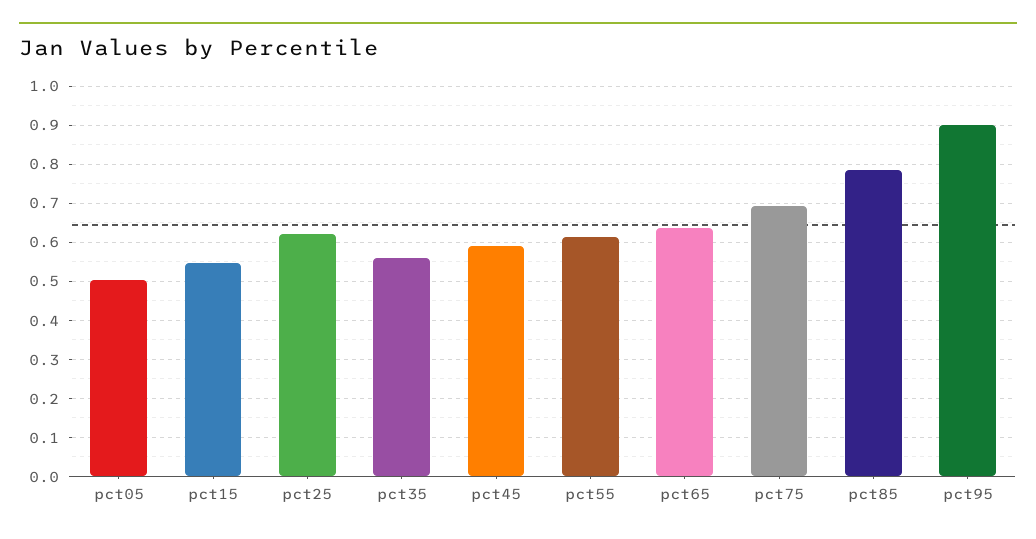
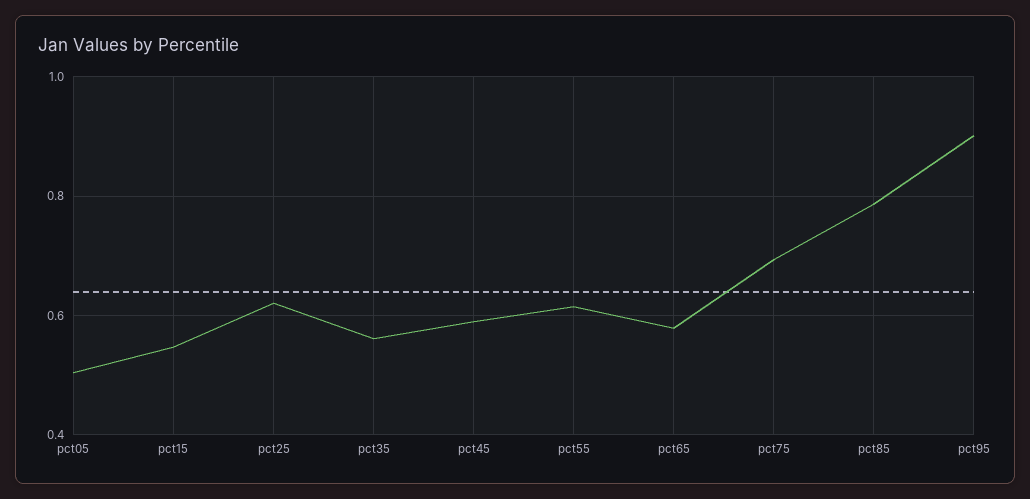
pct65: 0.64 -> 0.58

